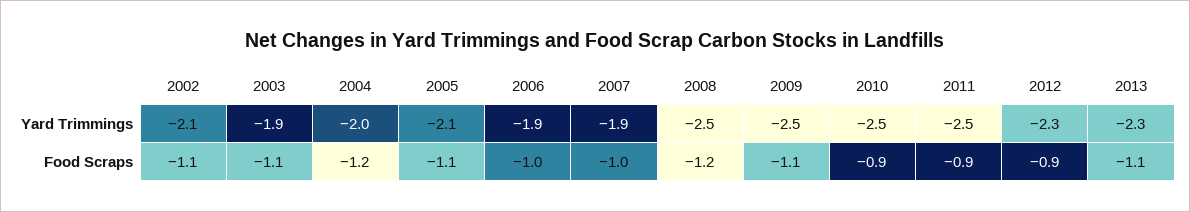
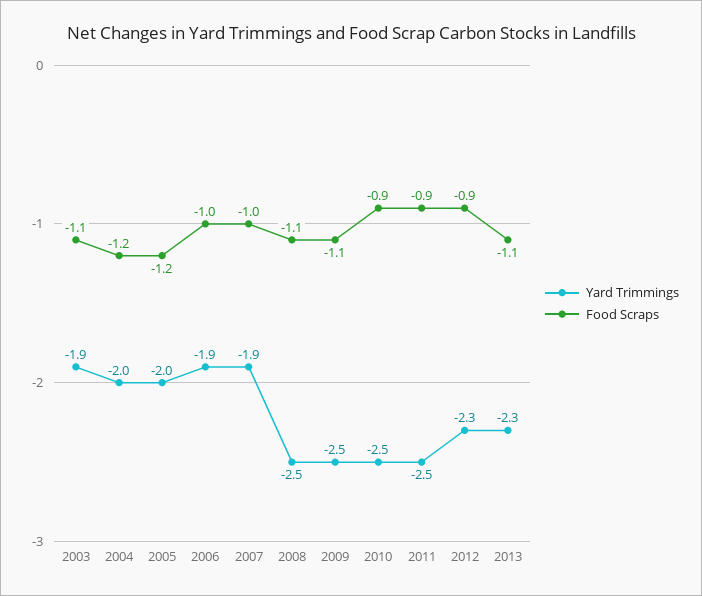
Yard Trimmings, 2002: -2.1 -> none
Yard Trimmings, 2005: -2.1 -> -2
Food Scraps, 2002: -1.1 -> none
Food Scraps, 2005: -1.1 -> -1.2
Food Scraps, 2008: -1.2 -> -1.1

